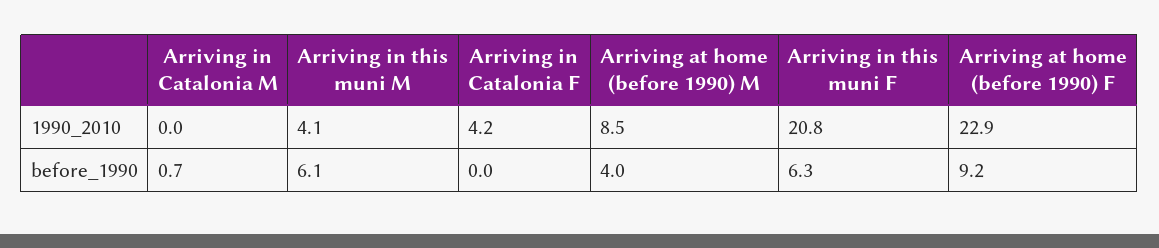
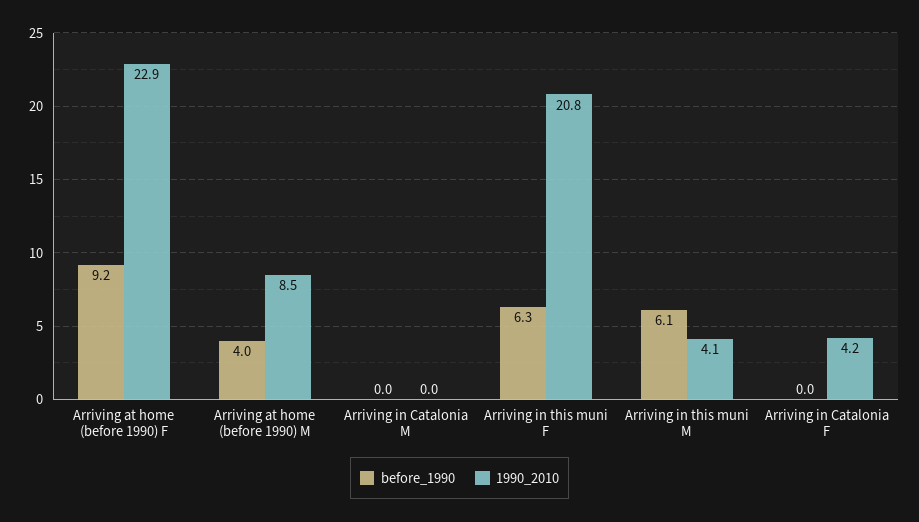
before_1990, Arriving in Catalonia M: 0.7 -> 0

